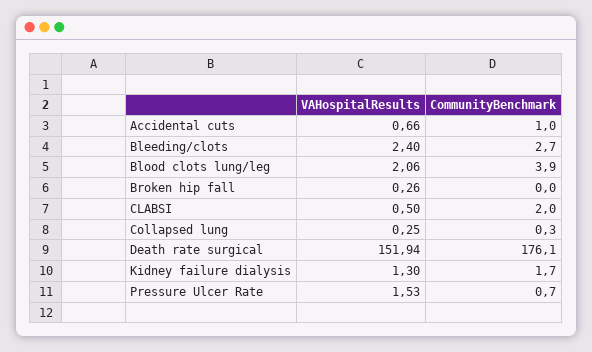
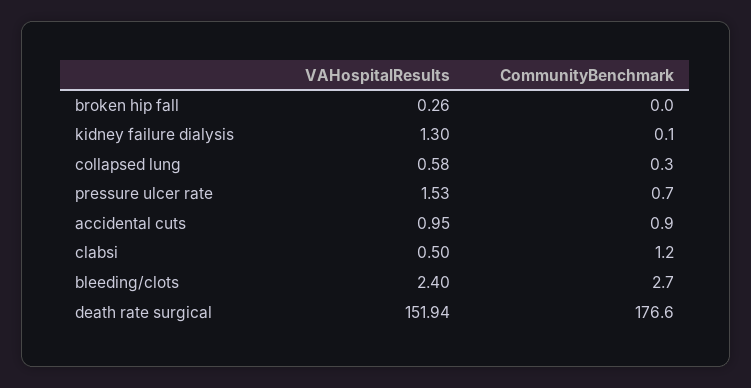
VAHospitalResults, Accidental cuts: 0.66 -> 0.95
CommunityBenchmark, Accidental cuts: 1 -> 0.9
VAHospitalResults, Blood clots lung/leg: 2.06 -> none
CommunityBenchmark, Blood clots lung/leg: 3.9 -> none
CommunityBenchmark, CLABSI: 2 -> 1.2
VAHospitalResults, Collapsed lung: 0.25 -> 0.58
CommunityBenchmark, Death rate surgical: 176.1 -> 176.6
CommunityBenchmark, Kidney failure dialysis: 1.7 -> 0.1

